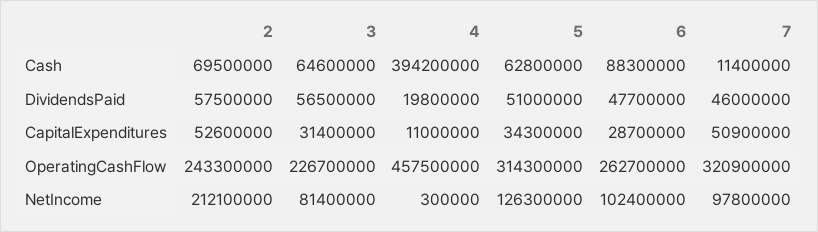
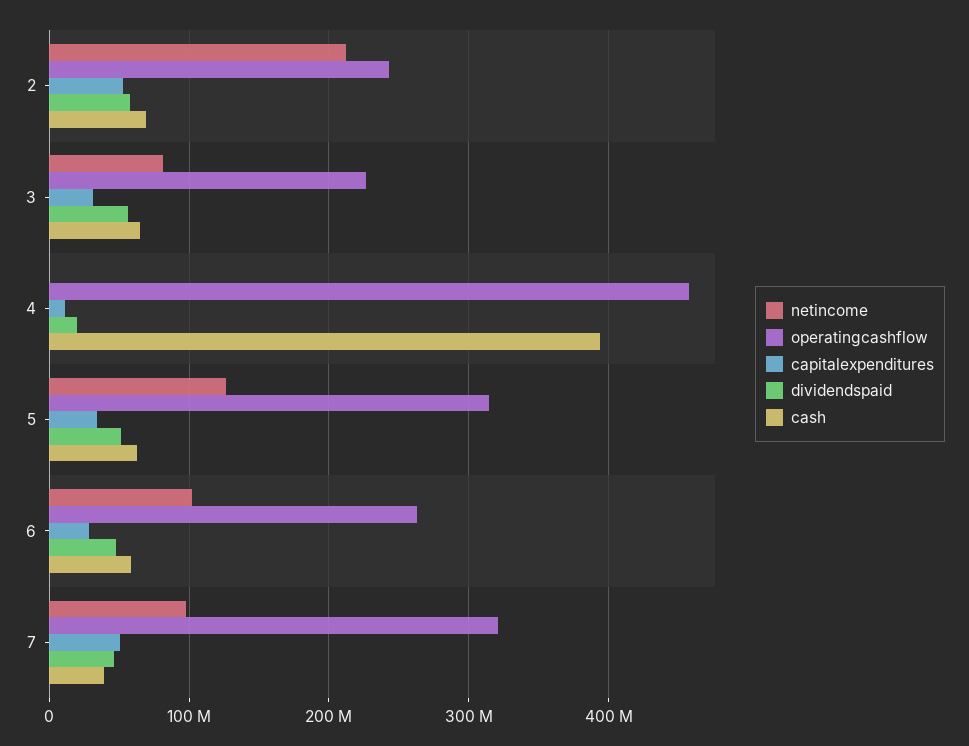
Cash, 6: 88300000 -> 60000000
Cash, 7: 11400000 -> 40000000

